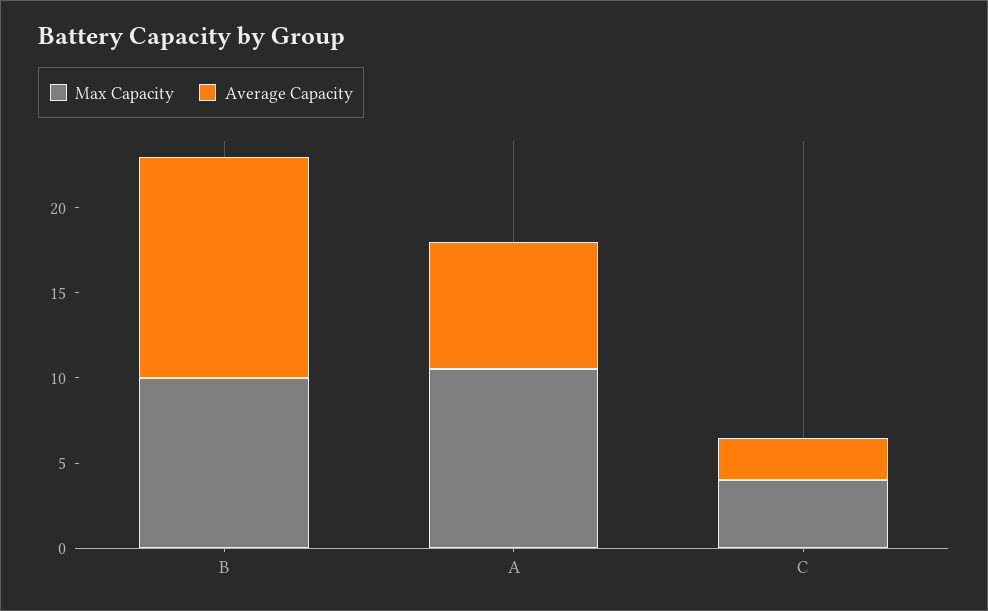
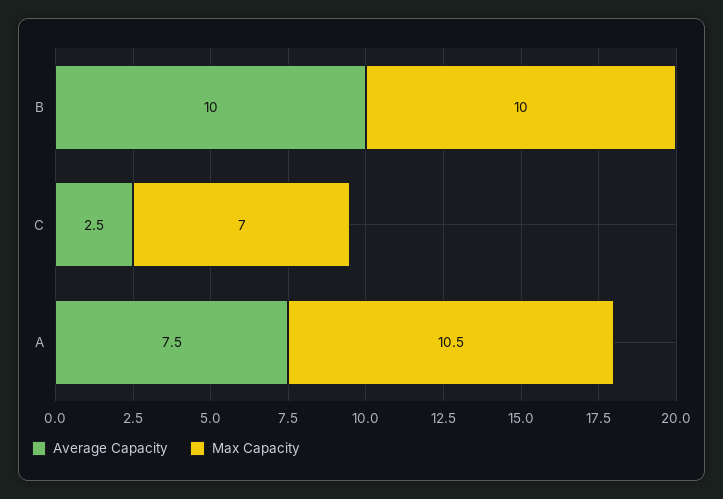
Average Capacity, B: 13 -> 10
Max Capacity, C: 4 -> 7

